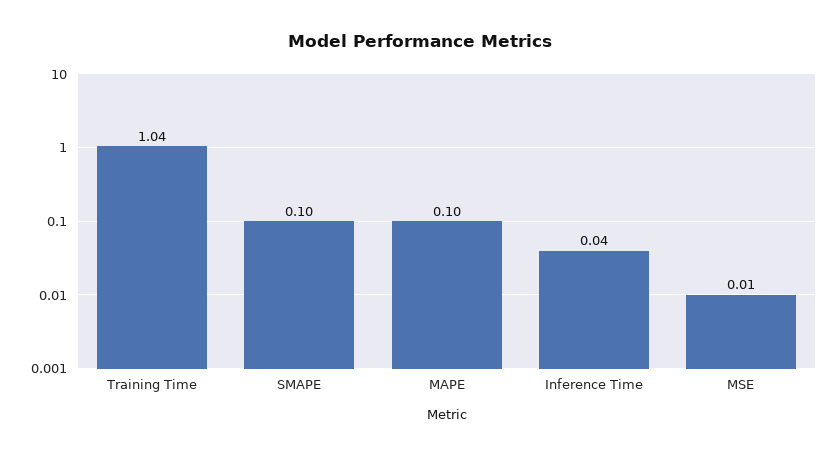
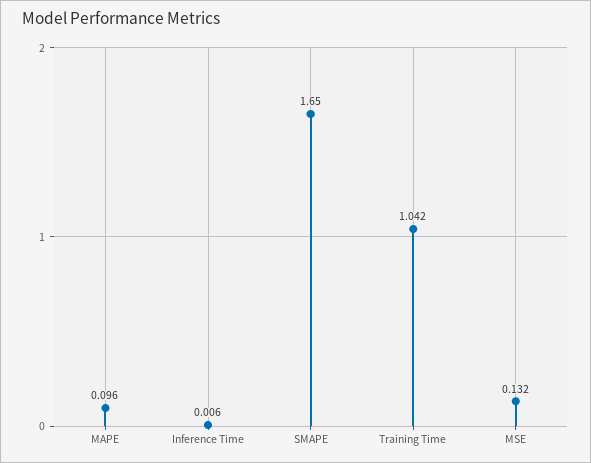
SMAPE: 0.1 -> 1.65
Inference Time: 0.04 -> 0.006
MSE: 0.01 -> 0.132

